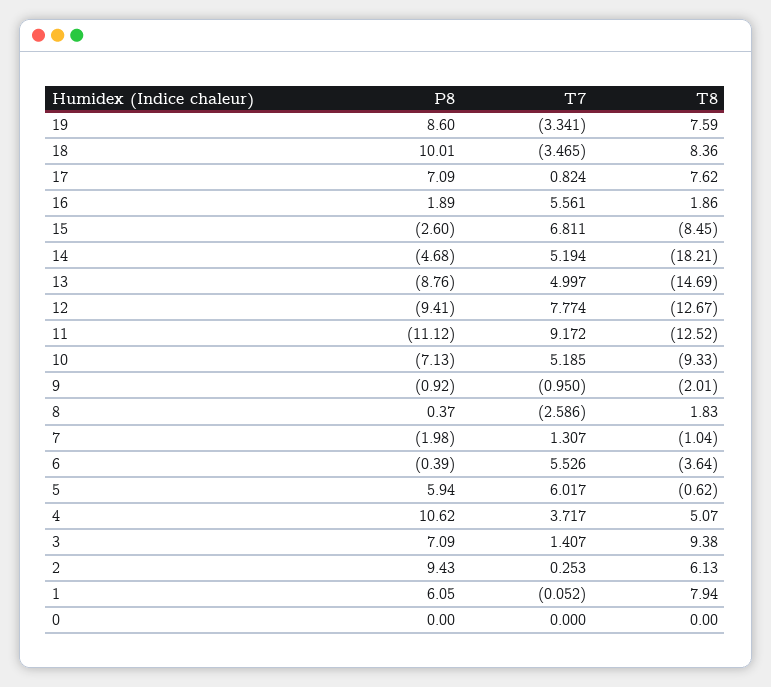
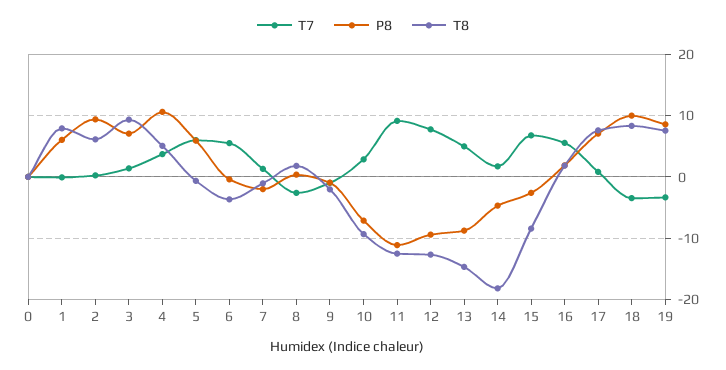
T7, 14: 5.194 -> 2
T7, 10: 5.185 -> 3

